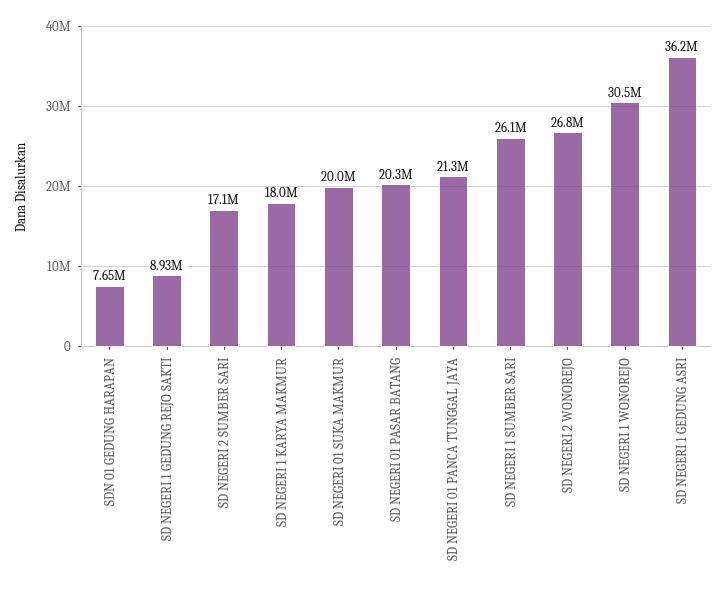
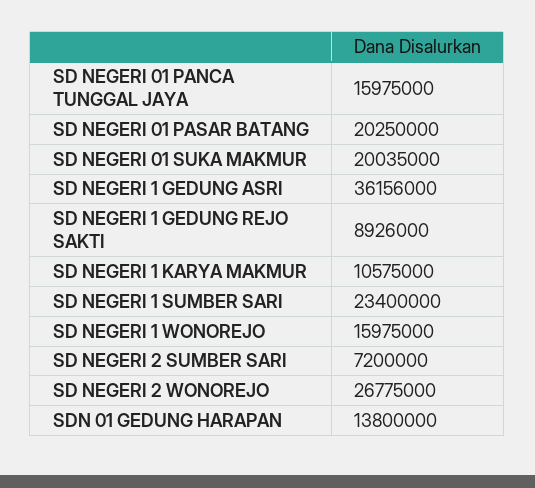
SDN 01 GEDUNG HARAPAN: 7650000 -> 13800000
SD NEGERI 2 SUMBER SARI: 17100000 -> 7200000
SD NEGERI 1 KARYA MAKMUR: 18000000 -> 10575000
SD NEGERI 01 PANCA TUNGGAL JAYA: 21300000 -> 15975000
SD NEGERI 1 SUMBER SARI: 26100000 -> 23400000
SD NEGERI 1 WONOREJO: 30500000 -> 15975000

